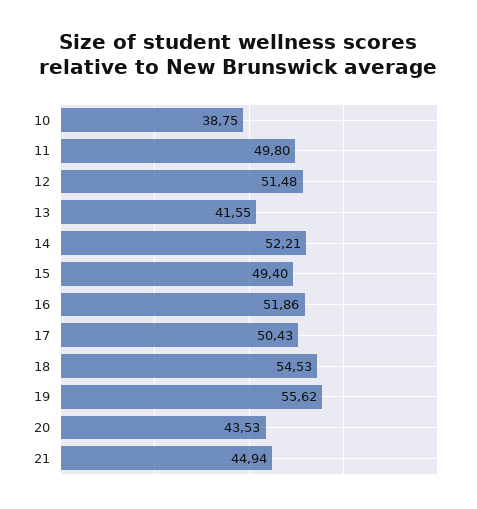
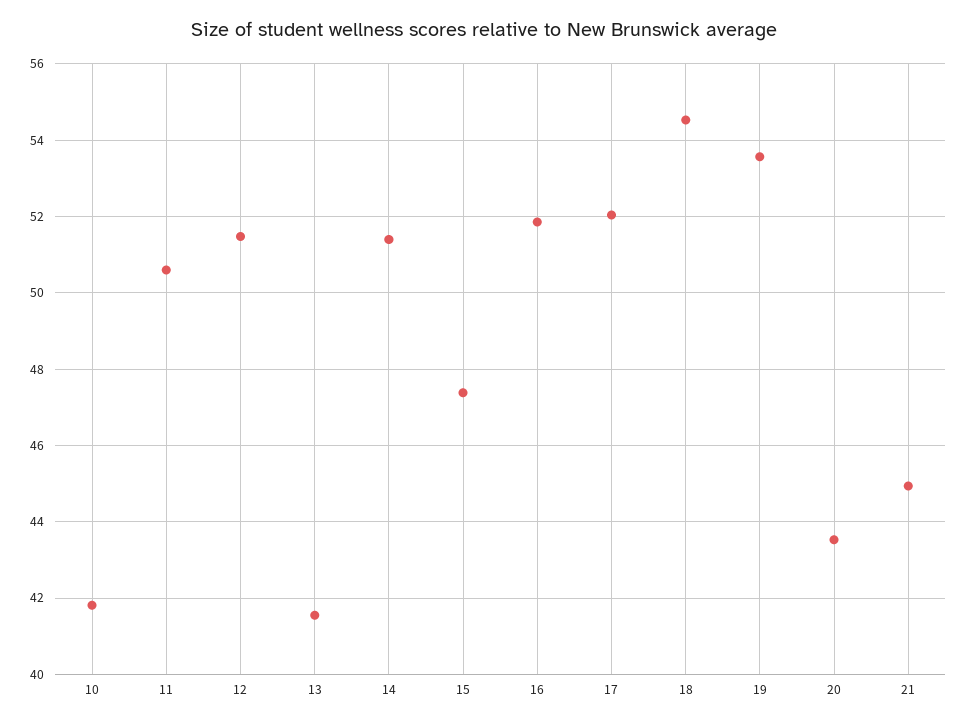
10: 38.75 -> 41.8
11: 49.8 -> 50.6
14: 52.21 -> 51.4
15: 49.4 -> 47.4
17: 50.43 -> 52
19: 55.62 -> 53.6

